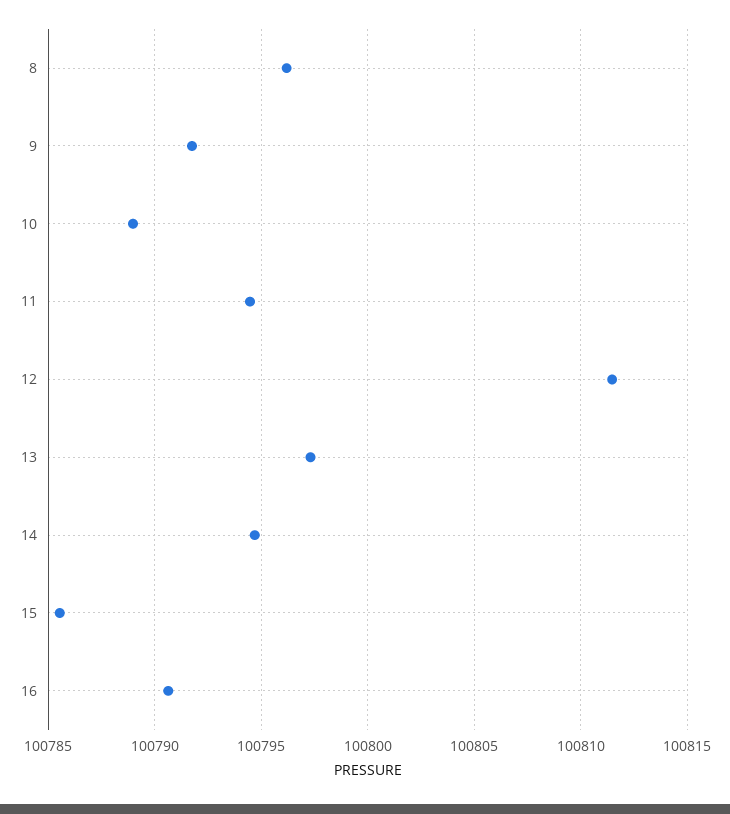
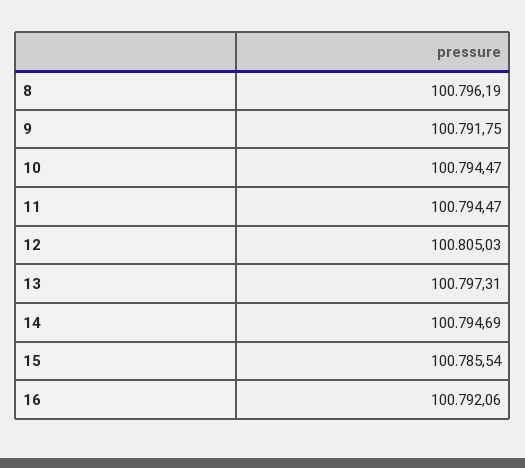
10: 100789 -> 100794.47
12: 100811.5 -> 100805.03
16: 100790.5 -> 100792.06

